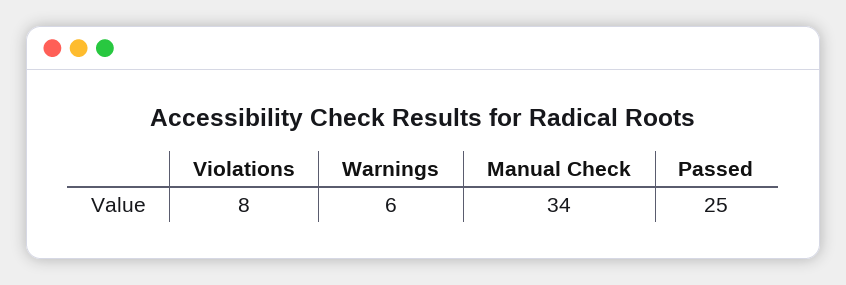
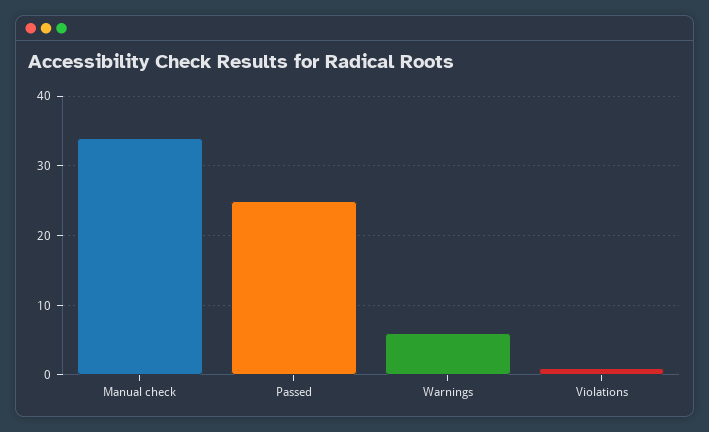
Violations: 8 -> 1

